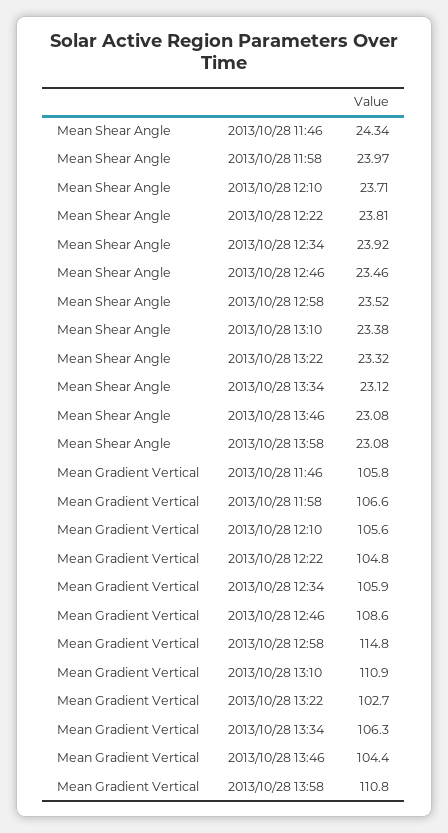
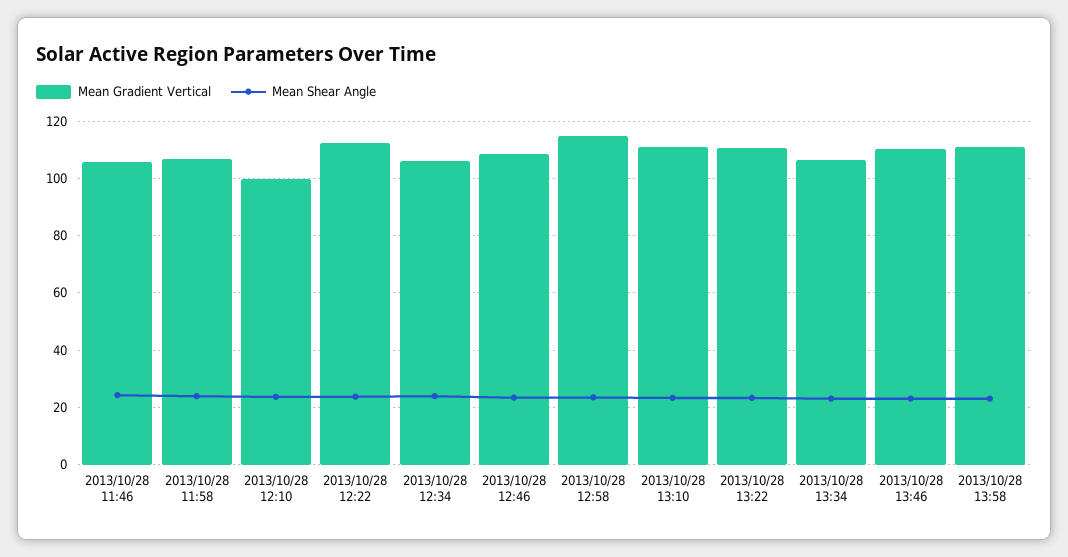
Mean Gradient Vertical, 2013/10/28 12:10: 105.6 -> 100
Mean Gradient Vertical, 2013/10/28 12:22: 104.8 -> 112.5
Mean Gradient Vertical, 2013/10/28 13:22: 102.7 -> 110
Mean Gradient Vertical, 2013/10/28 13:46: 104.4 -> 110

